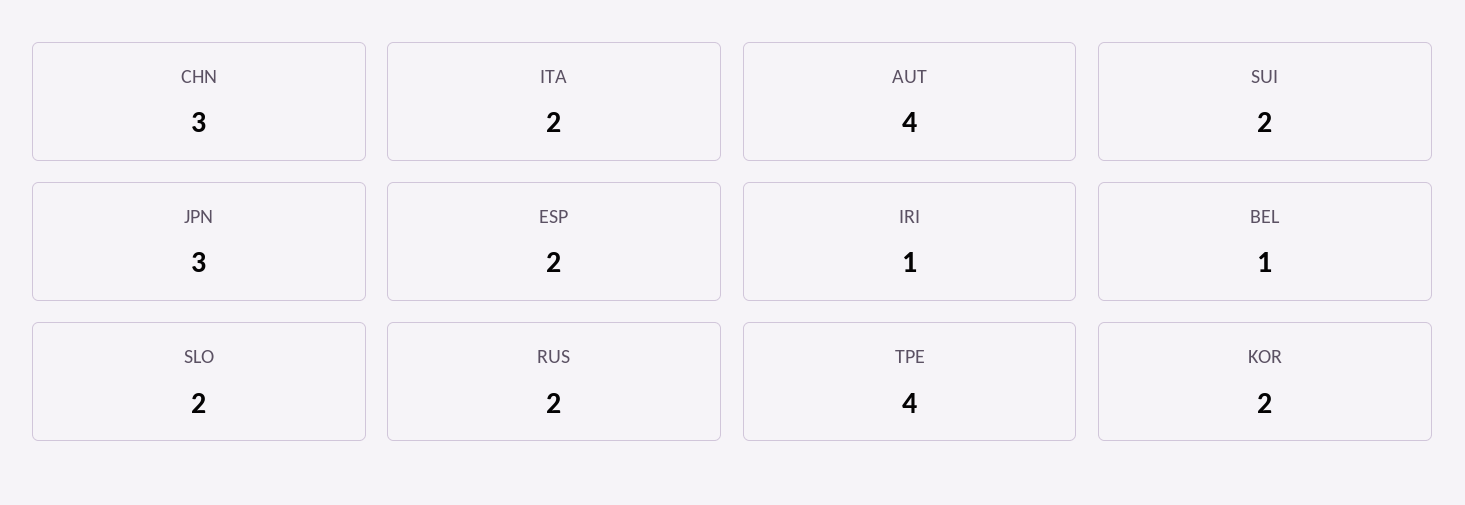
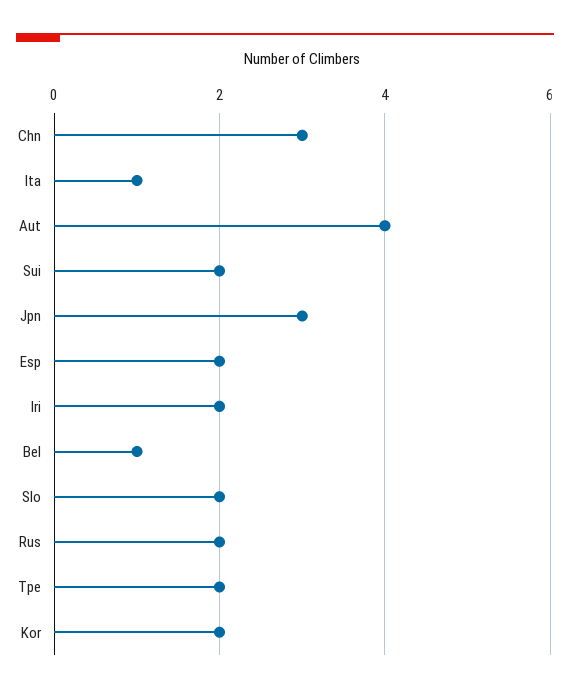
ITA: 2 -> 1
IRI: 1 -> 2
TPE: 4 -> 2

